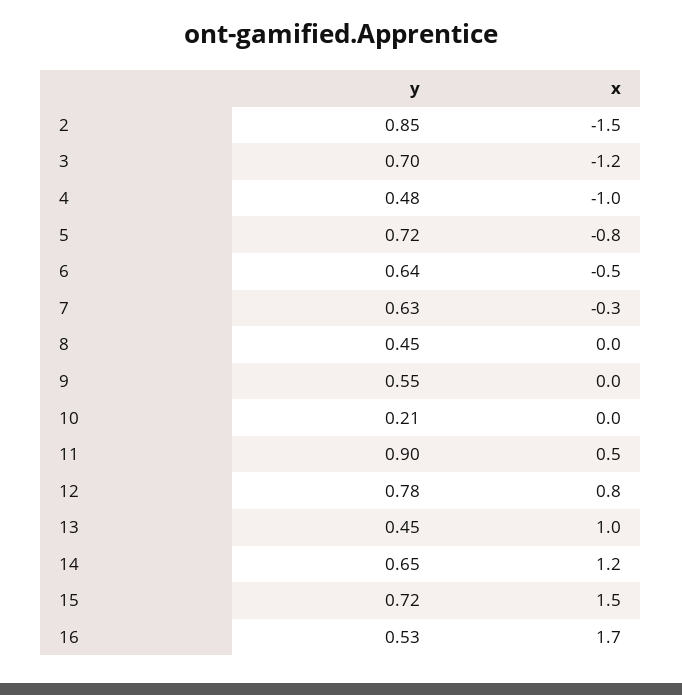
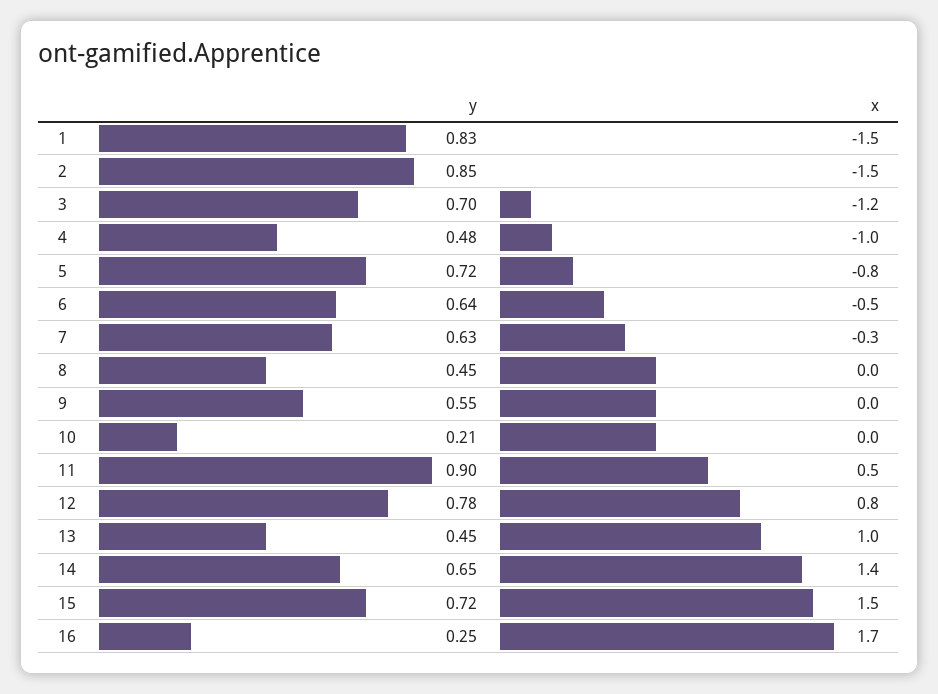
x, 14: 1.2 -> 1.4
y, 16: 0.53 -> 0.25
y, 1: none -> 0.83
x, 1: none -> -1.5

